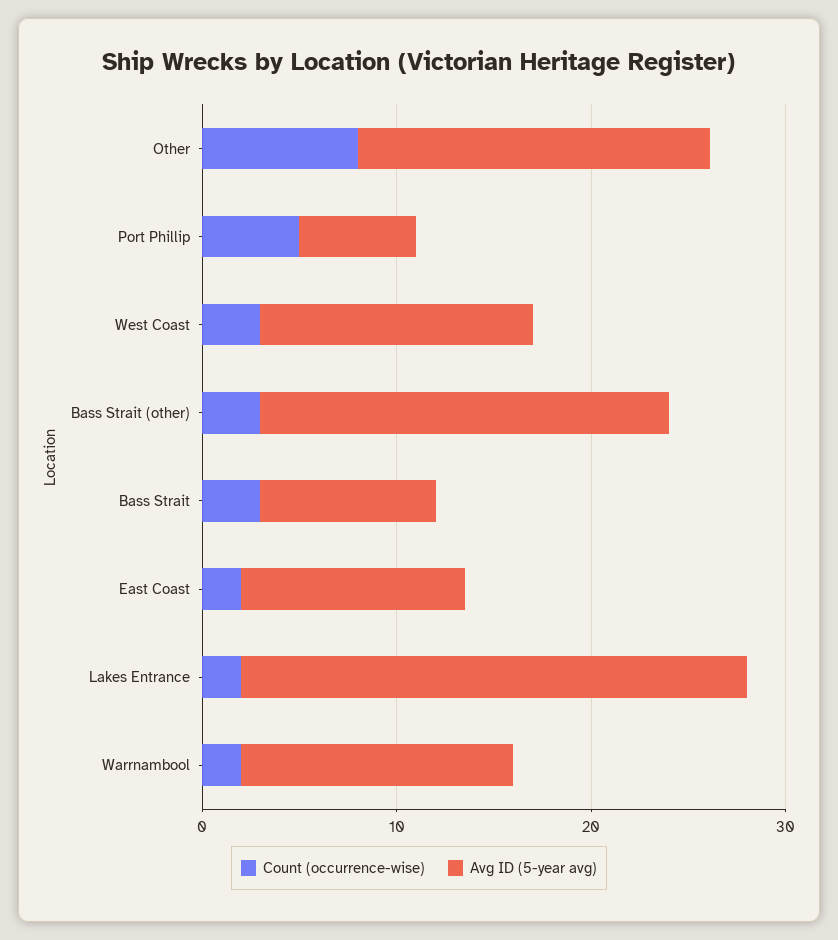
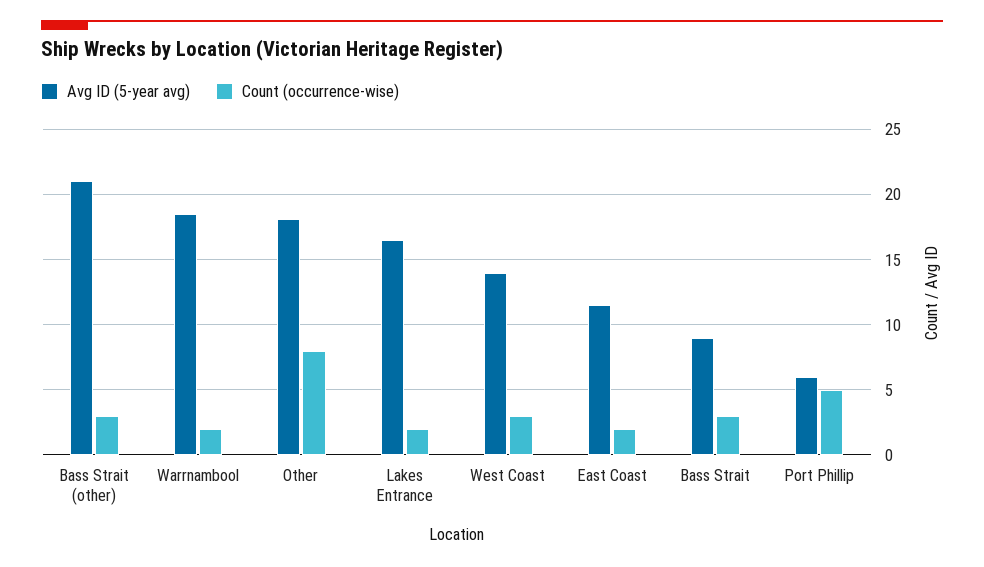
Avg ID (5-year avg), Lakes Entrance: 26 -> 16.5
Avg ID (5-year avg), Warrnambool: 14 -> 18.5

